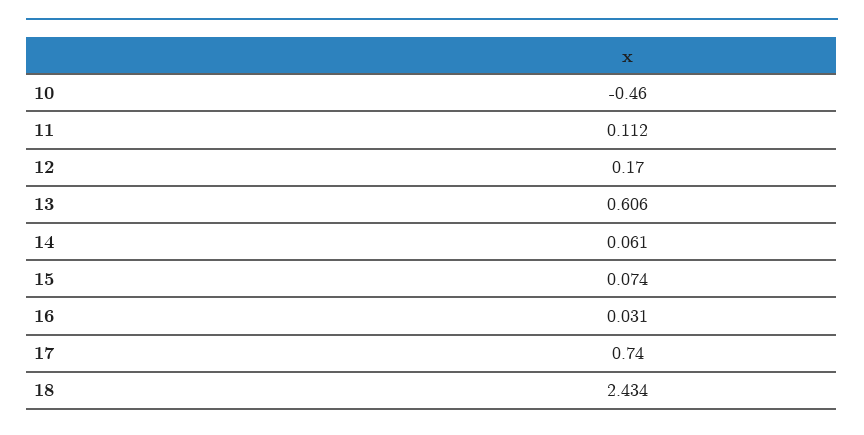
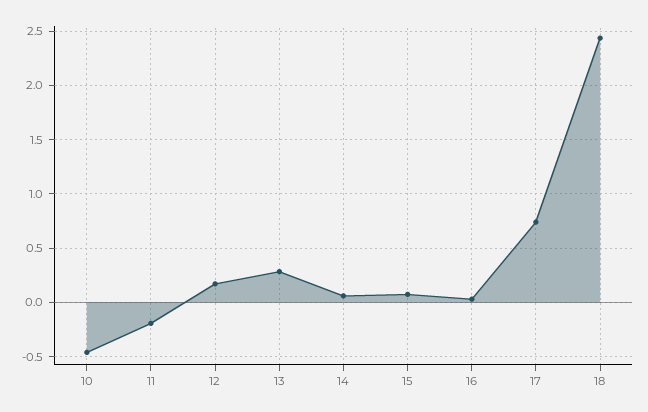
11: 0.112 -> -0.2
13: 0.606 -> 0.3

